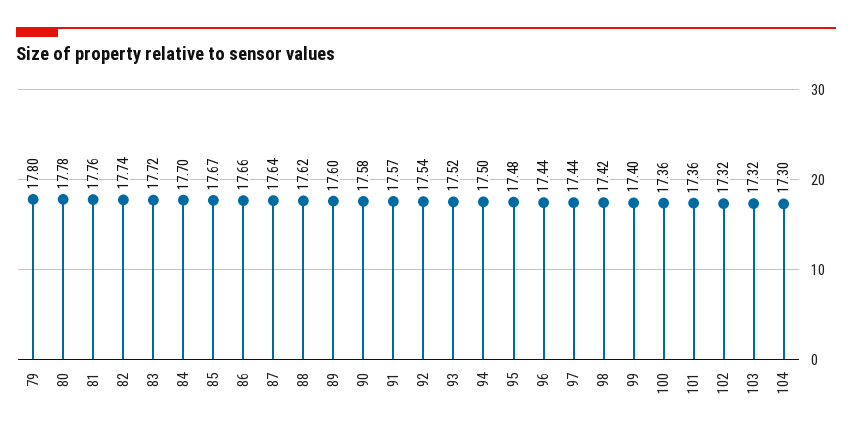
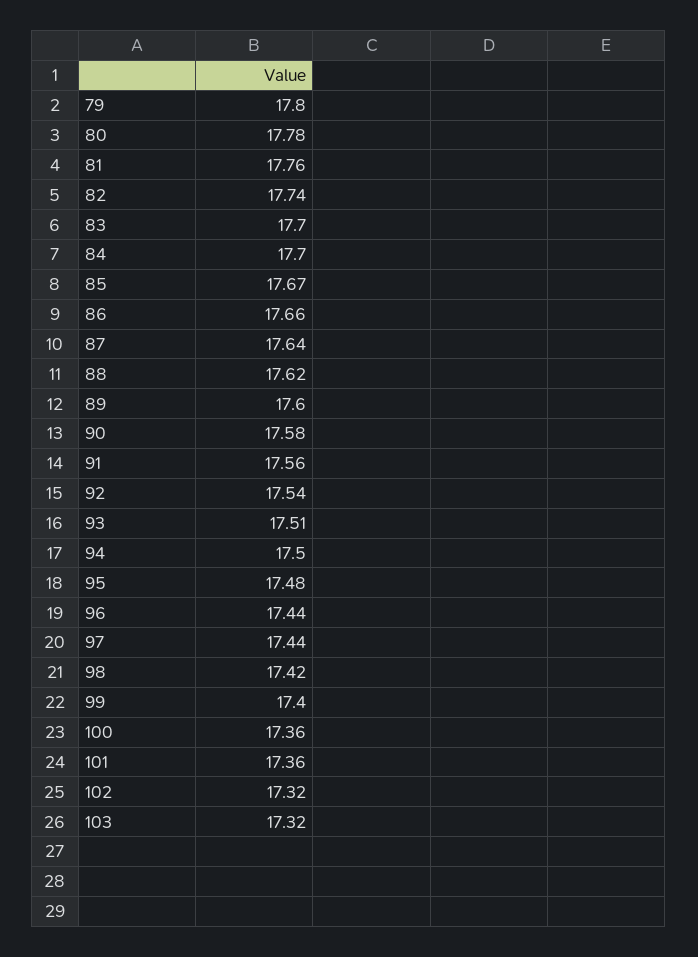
83: 17.72 -> 17.7
91: 17.57 -> 17.56
93: 17.52 -> 17.51
104: 17.3 -> none

